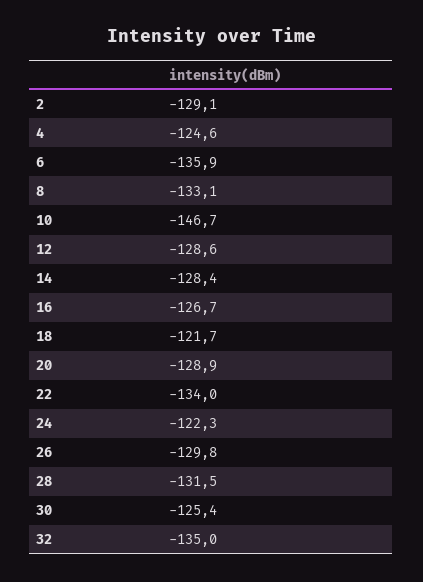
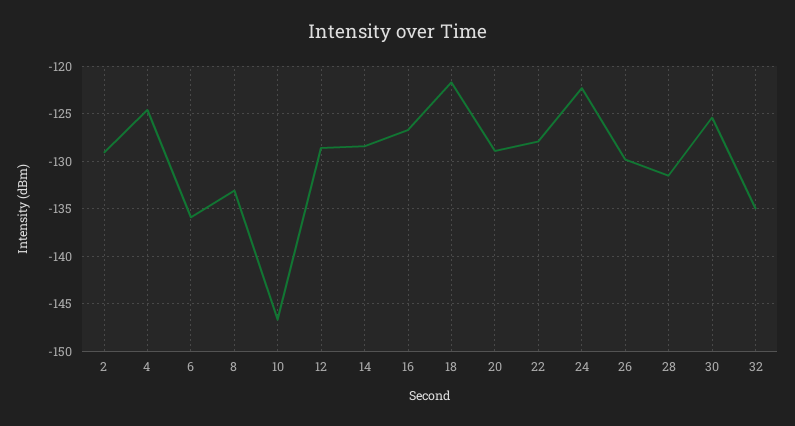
22: -134 -> -128

